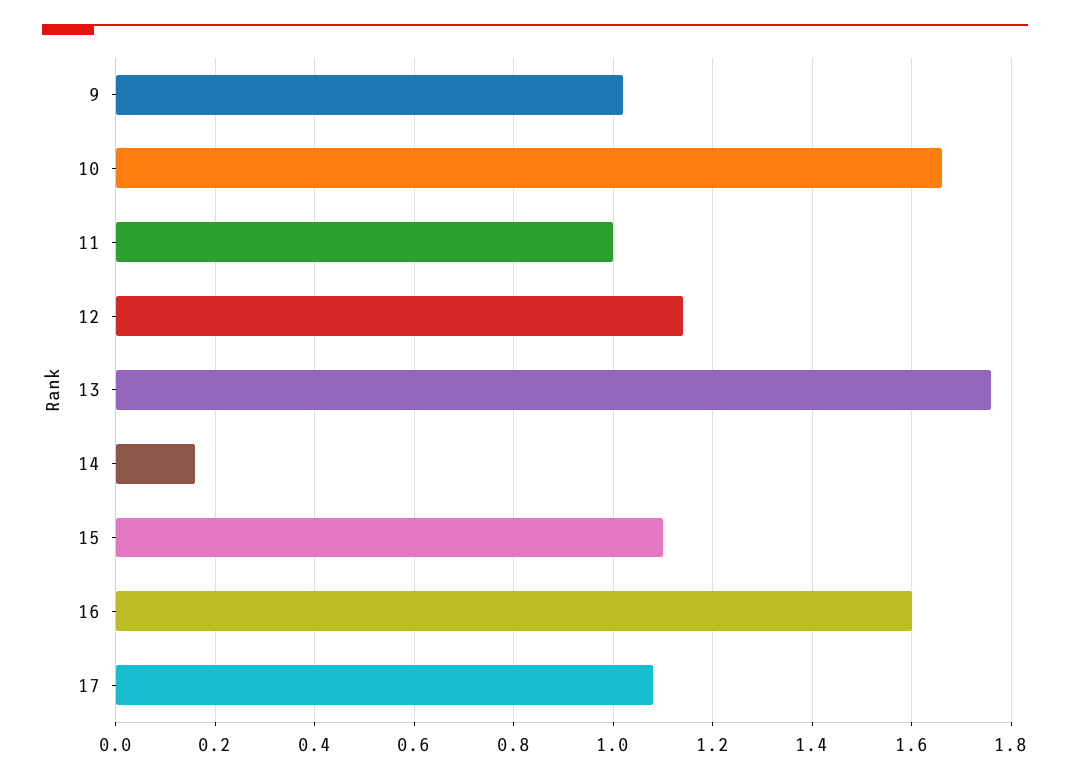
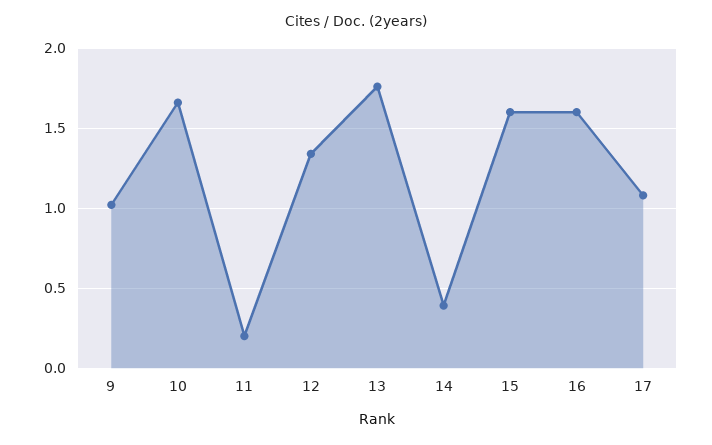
11: 1 -> 0.2
12: 1.15 -> 1.35
14: 0.15 -> 0.4
15: 1.1 -> 1.6

